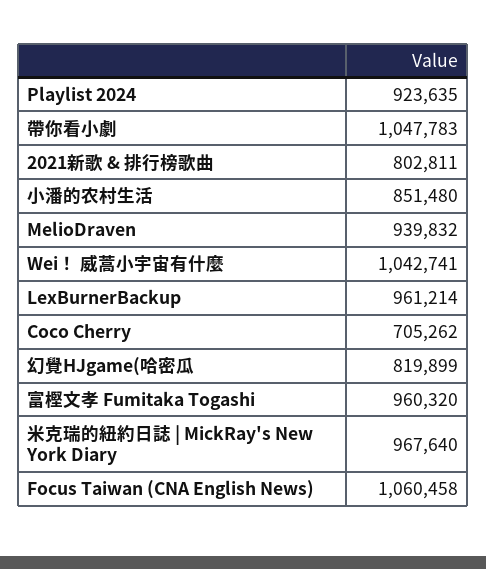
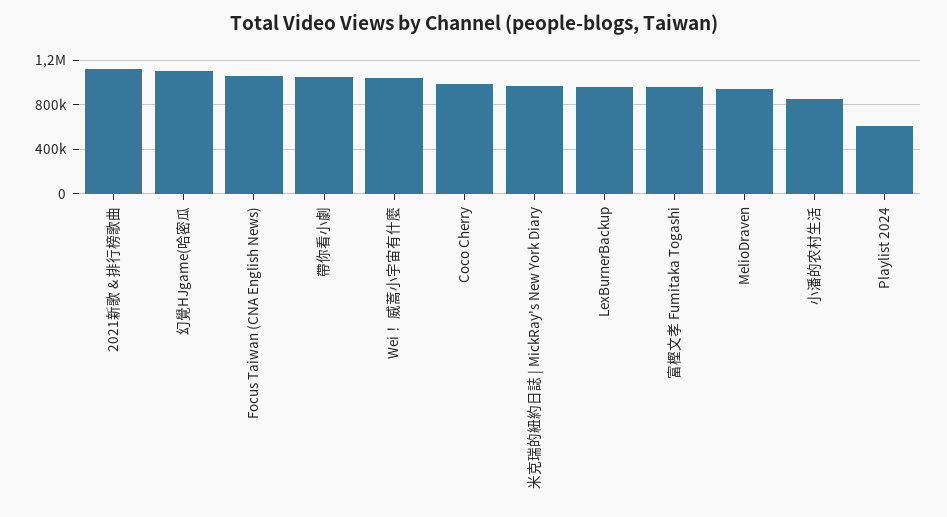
Playlist 2024: 923635 -> 600000
2021新歌 & 排行榜歌曲: 802811 -> 1100000
Coco Cherry: 705262 -> 1000000
幻覺HJgame(哈密瓜: 819899 -> 1100000

